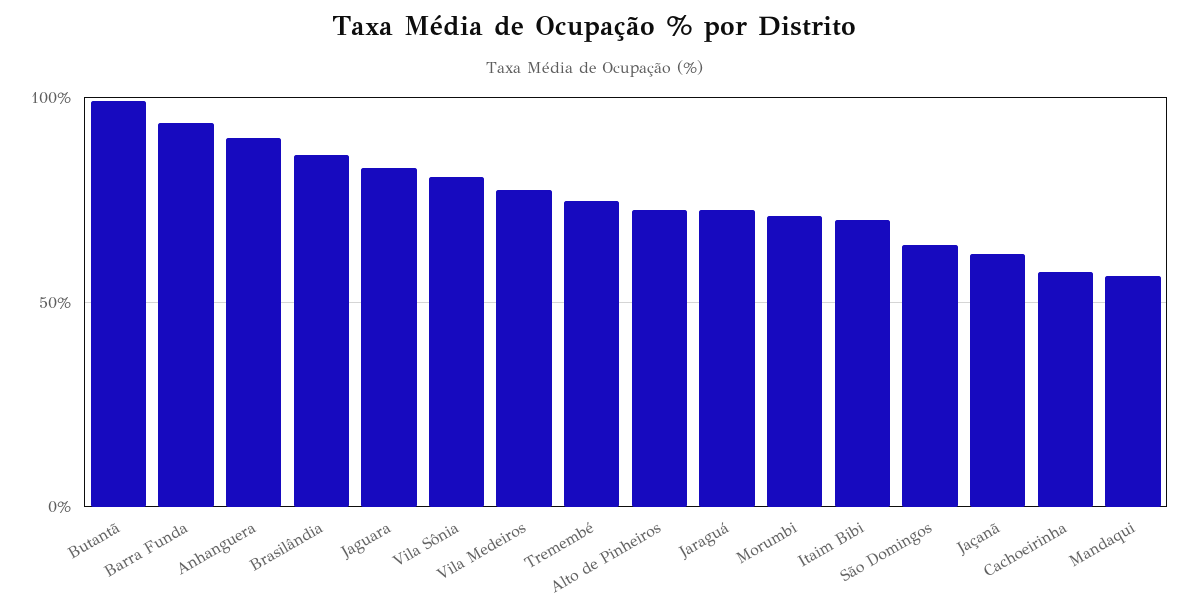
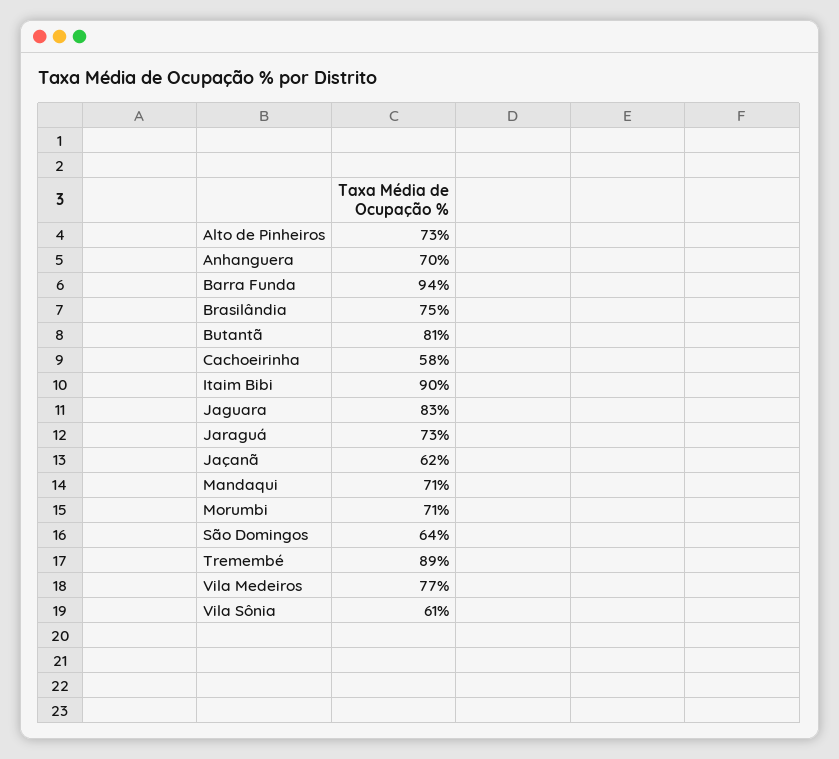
Butantã: 100 -> 81
Anhanguera: 90 -> 70
Brasilândia: 85 -> 75
Vila Sônia: 80 -> 61
Tremembé: 75 -> 89
Itaim Bibi: 70 -> 90
Mandaqui: 55 -> 71

